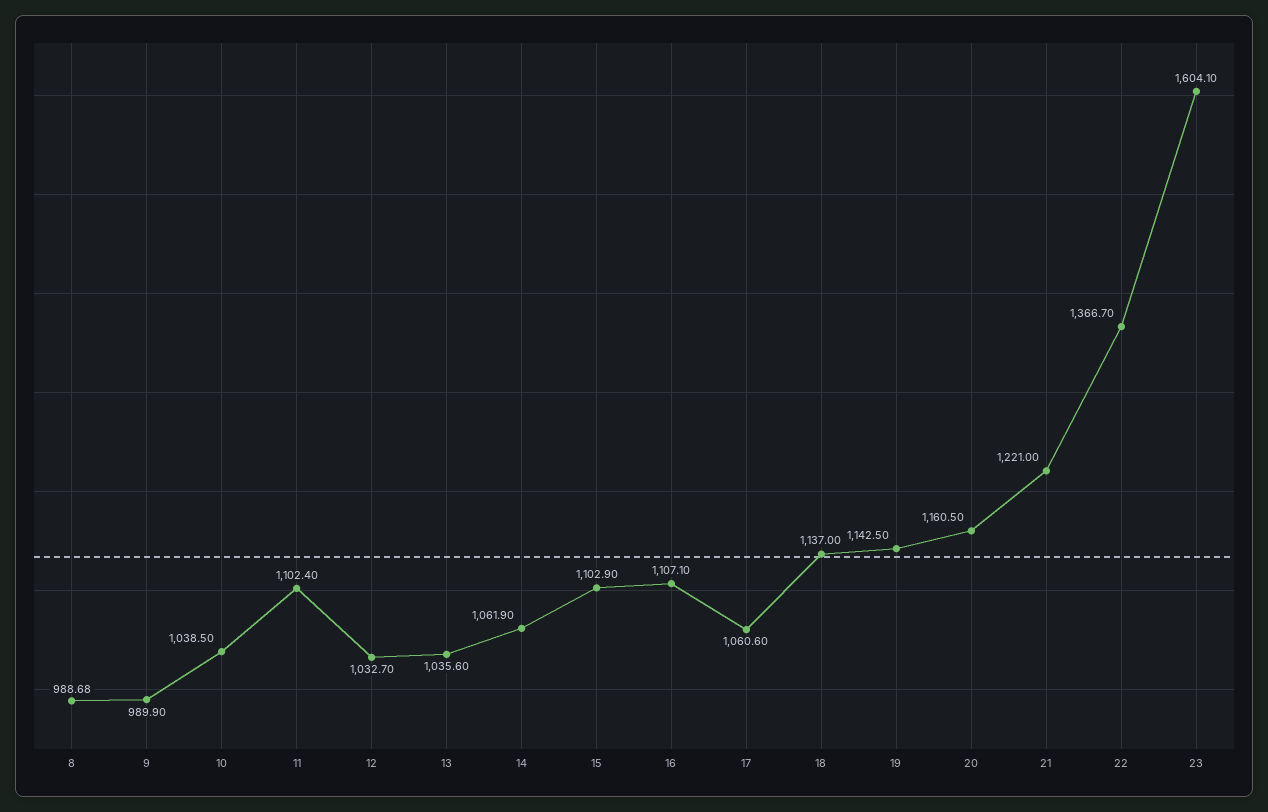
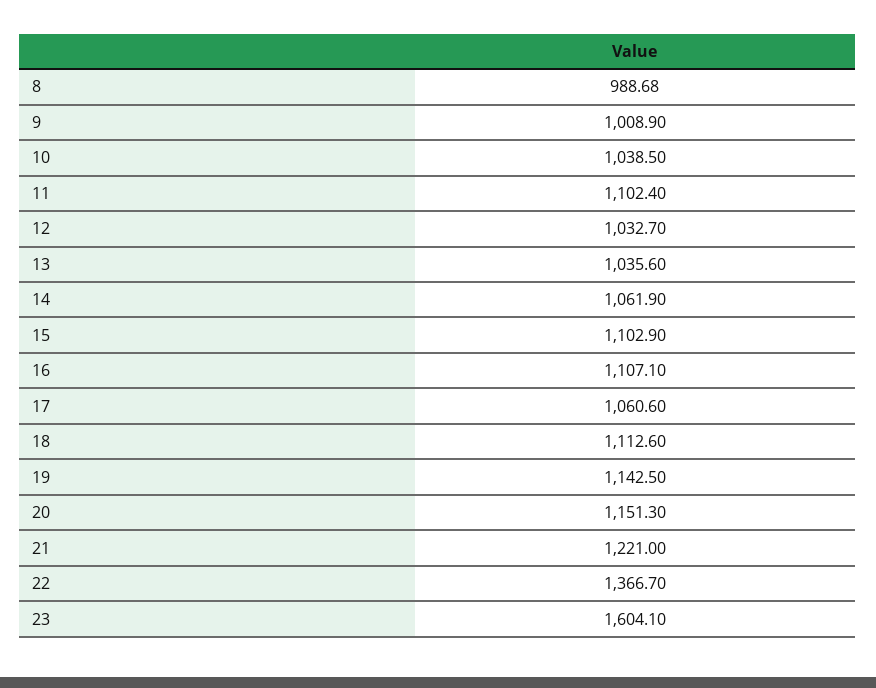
9: 989.9 -> 1008.9
18: 1137 -> 1112.6
20: 1160.5 -> 1151.3

